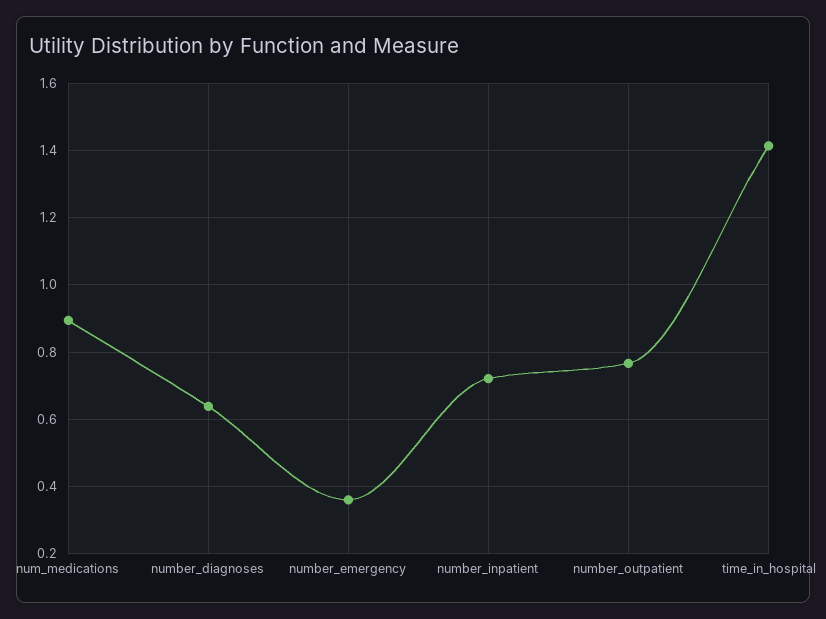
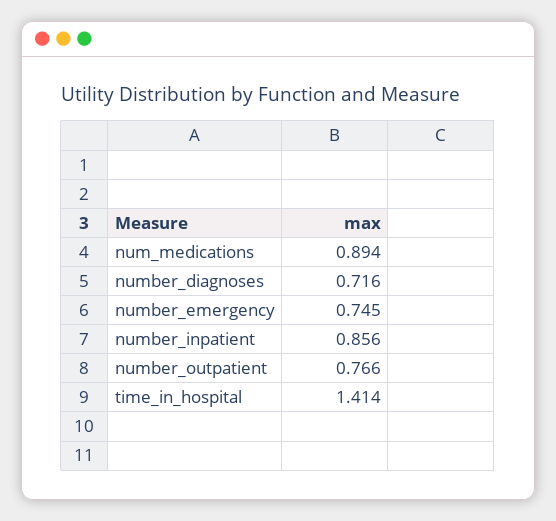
number_diagnoses: 0.64 -> 0.716
number_emergency: 0.36 -> 0.745
number_inpatient: 0.72 -> 0.856

